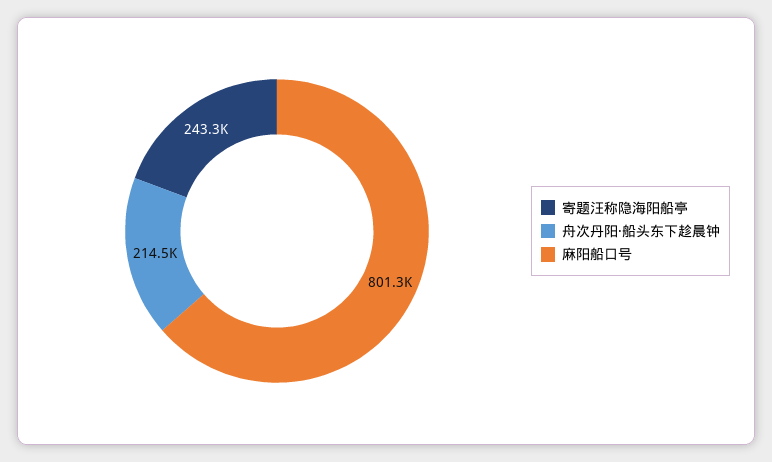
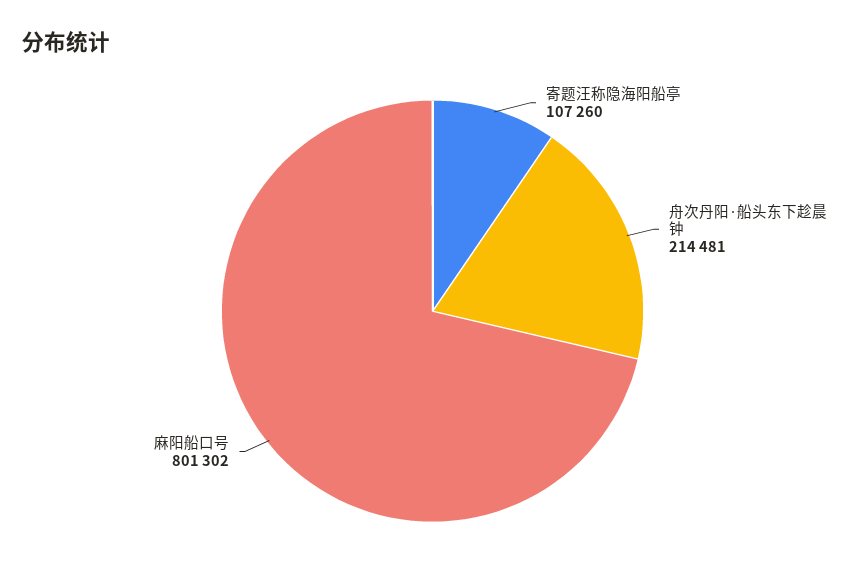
寄题汪称隐海阳船亭: 243300 -> 107260

